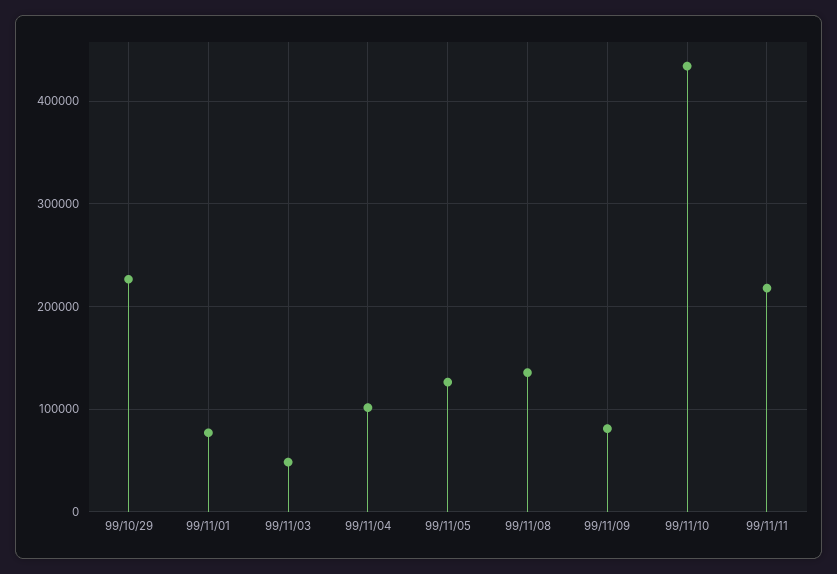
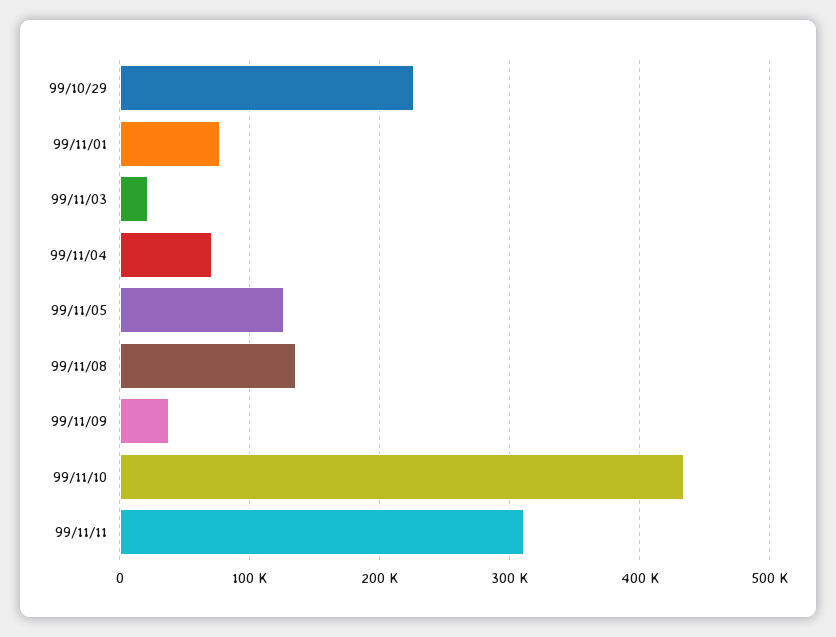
99/11/03: 50000 -> 20000
99/11/04: 100000 -> 70000
99/11/09: 80000 -> 40000
99/11/11: 220000 -> 310000

